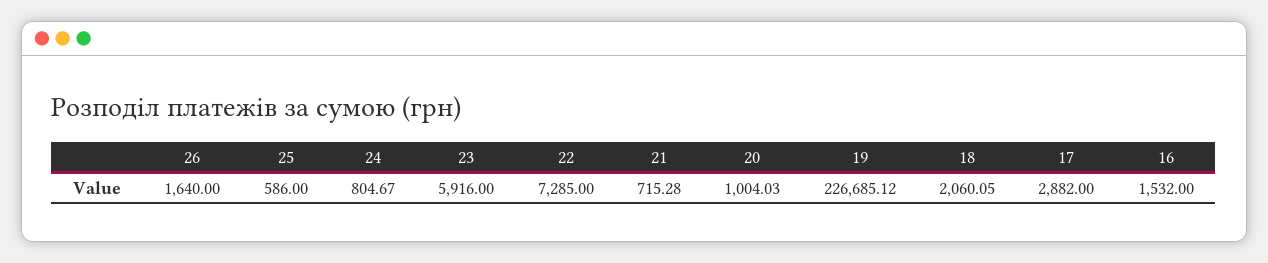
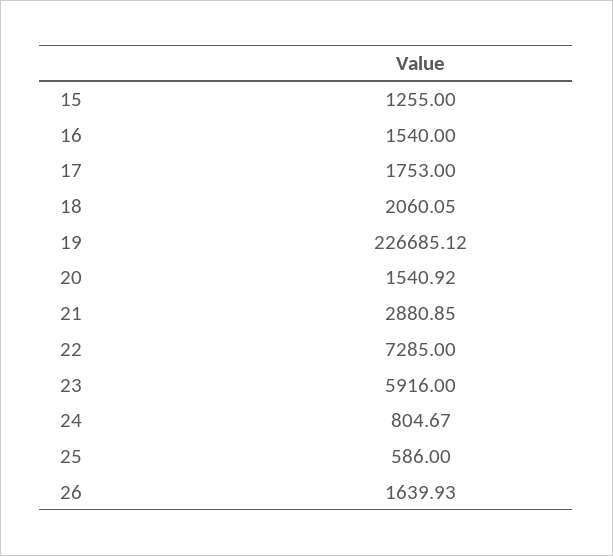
26: 1640 -> 1639.93
21: 715.28 -> 2880.85
20: 1004.03 -> 1540.92
17: 2882 -> 1753
16: 1532 -> 1540
15: none -> 1255

